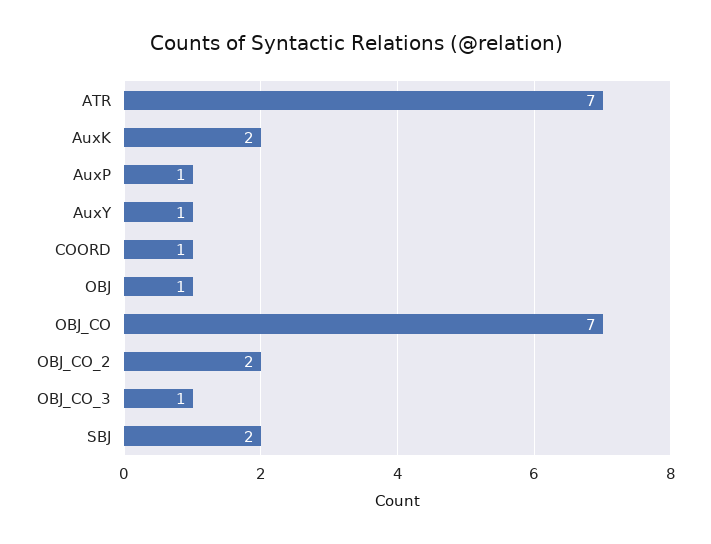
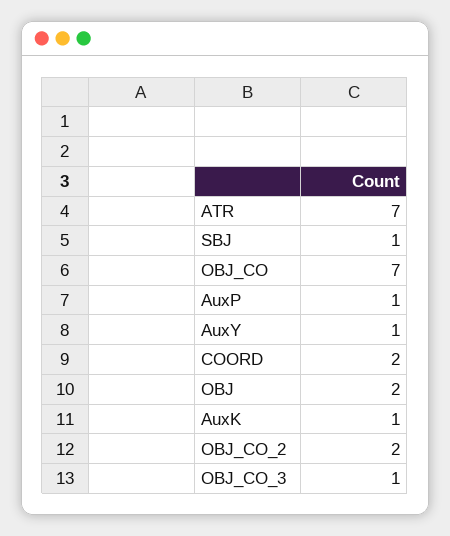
AuxK: 2 -> 1
COORD: 1 -> 2
OBJ: 1 -> 2
SBJ: 2 -> 1

